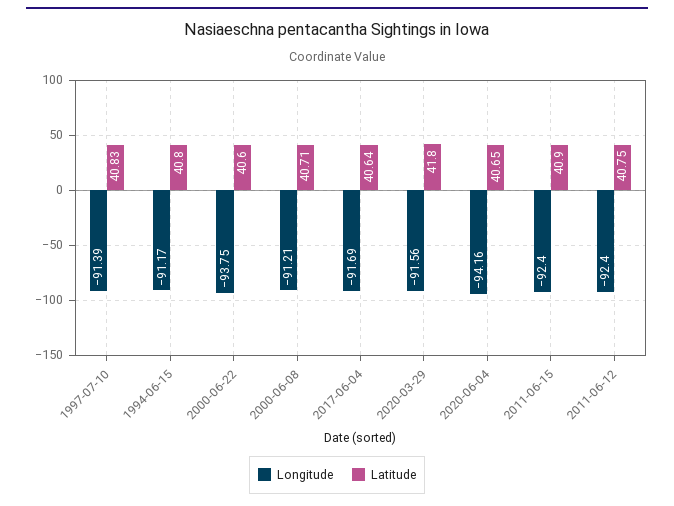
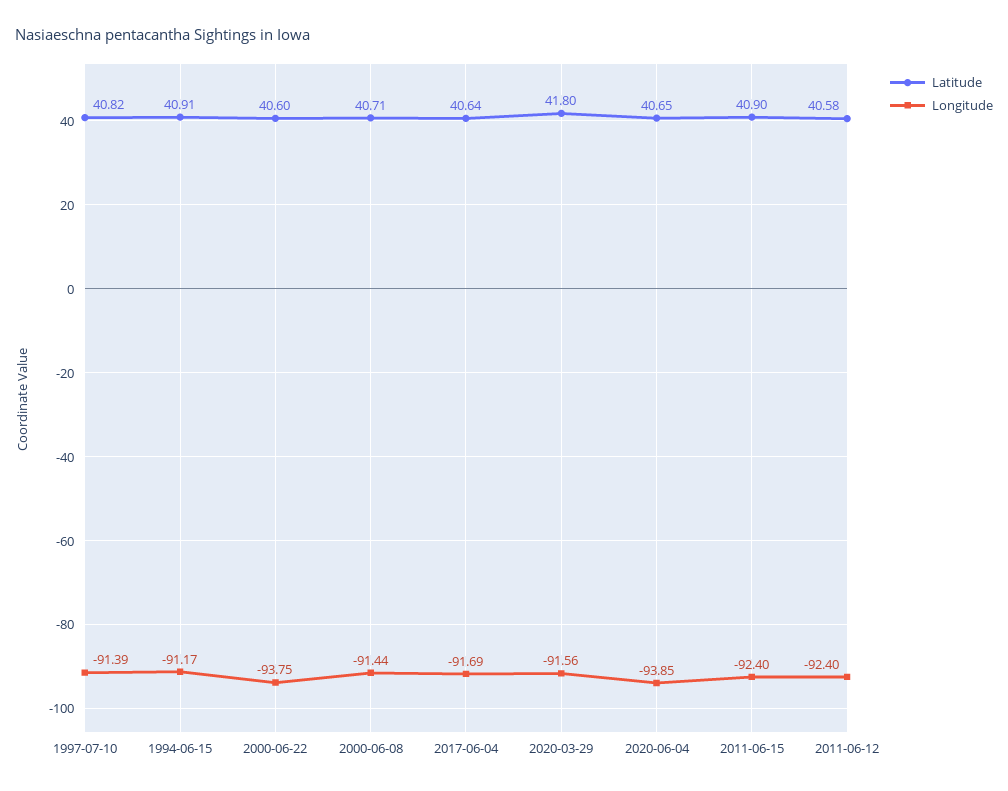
Latitude, 1997-07-10: 40.83 -> 40.82
Latitude, 1994-06-15: 40.8 -> 40.91
Longitude, 2000-06-08: -91.21 -> -91.44
Longitude, 2020-06-04: -94.16 -> -93.85
Latitude, 2011-06-12: 40.75 -> 40.58

